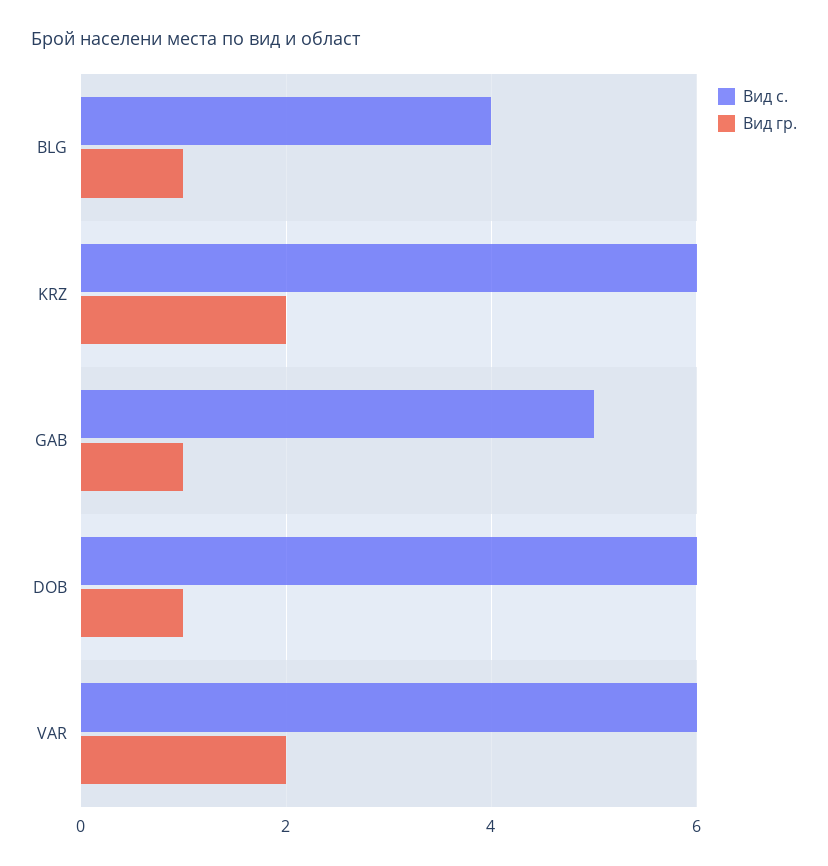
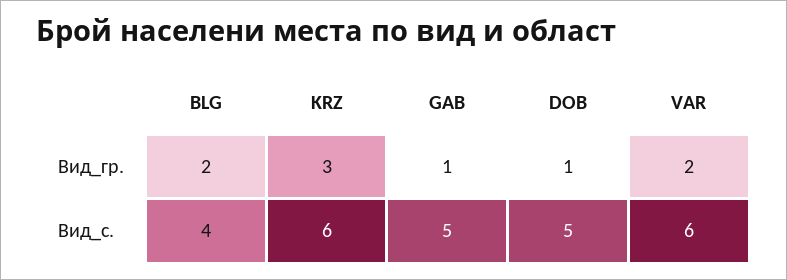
Вид гр., BLG: 1 -> 2
Вид гр., KRZ: 2 -> 3
Вид с., DOB: 6 -> 5

